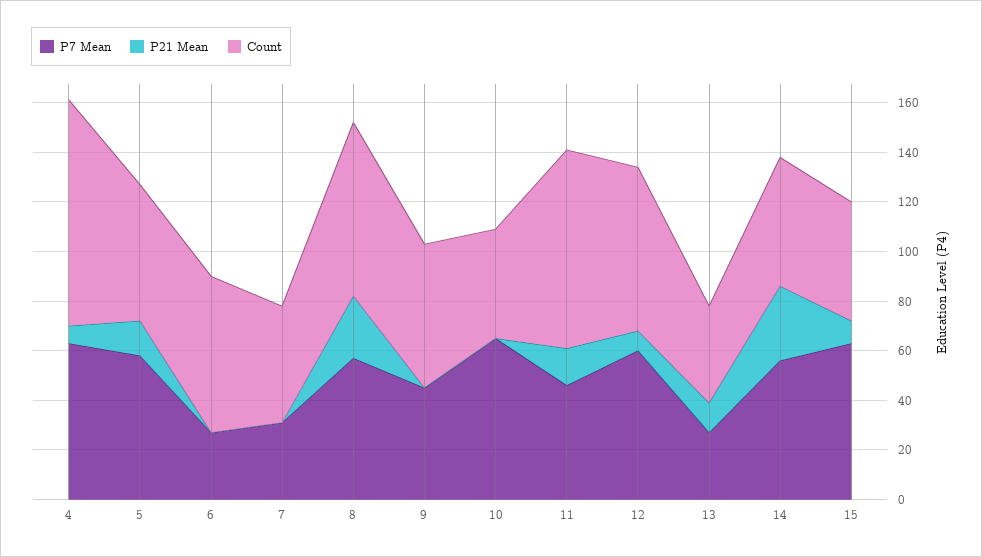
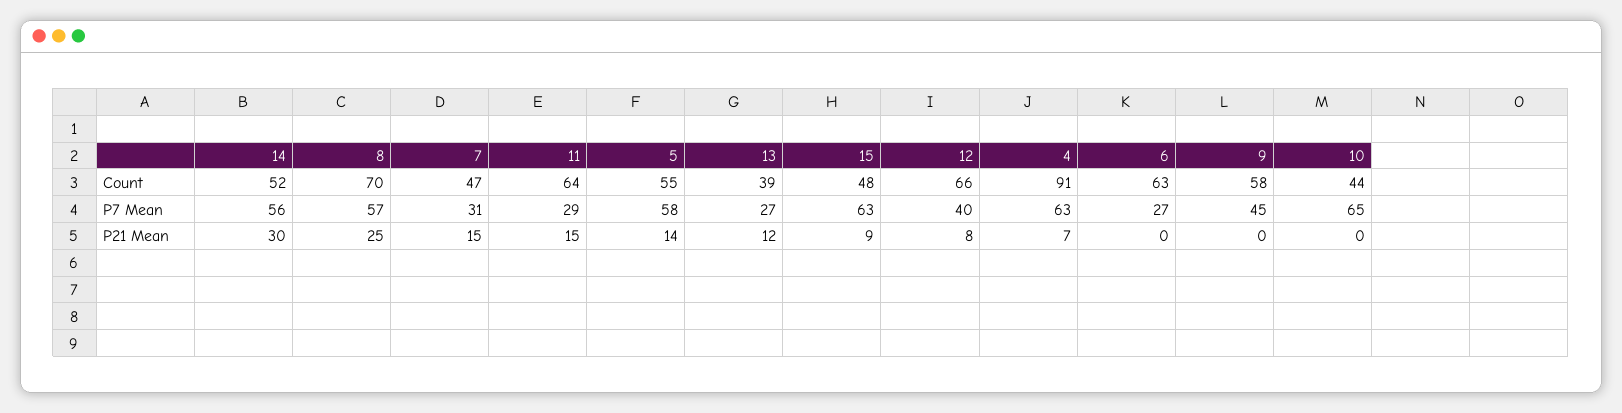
P21 Mean, 7: 0 -> 15
P7 Mean, 11: 45 -> 29
Count, 11: 80 -> 64
P7 Mean, 12: 60 -> 40

